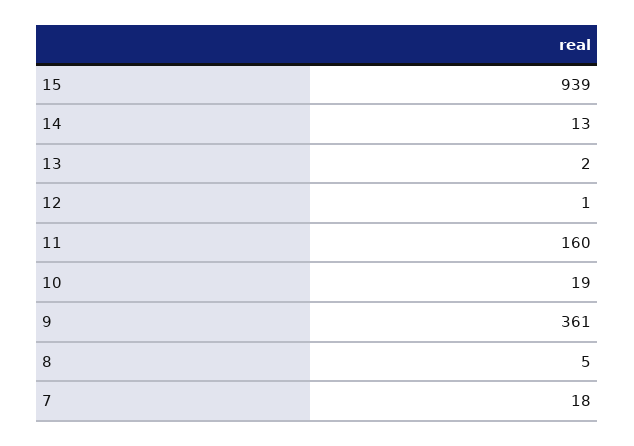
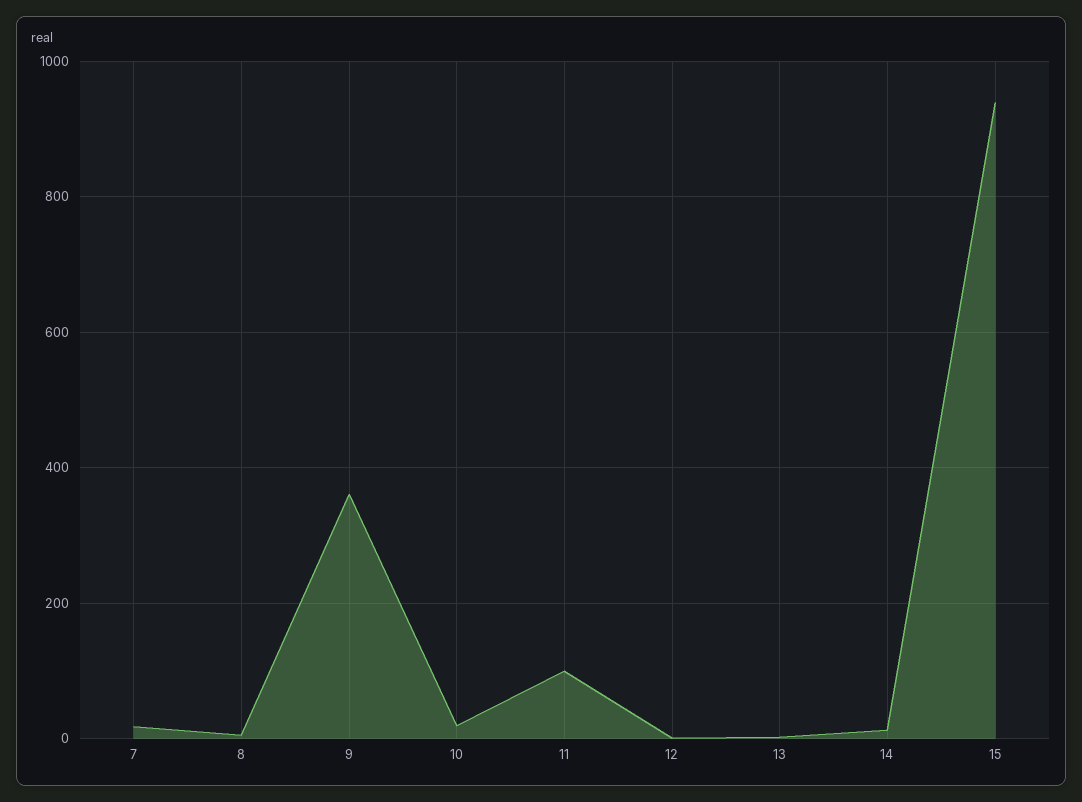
11: 160 -> 100

